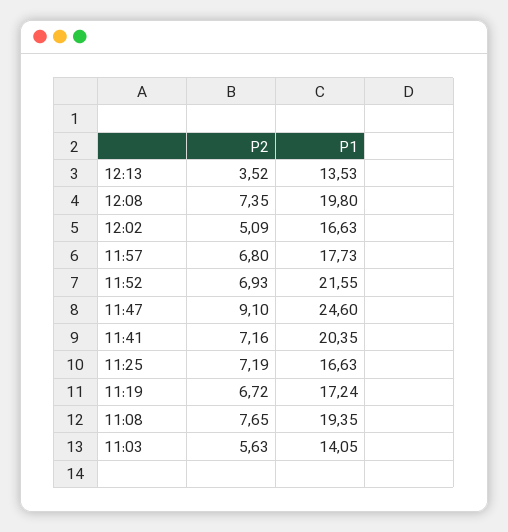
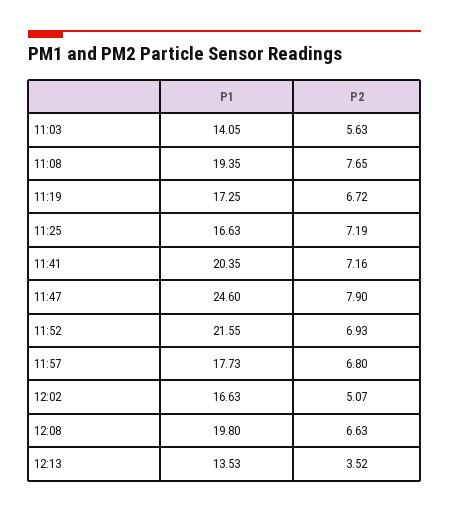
P2, 12:08: 7.35 -> 6.63
P2, 12:02: 5.09 -> 5.07
P2, 11:47: 9.1 -> 7.9
P1, 11:19: 17.24 -> 17.25

